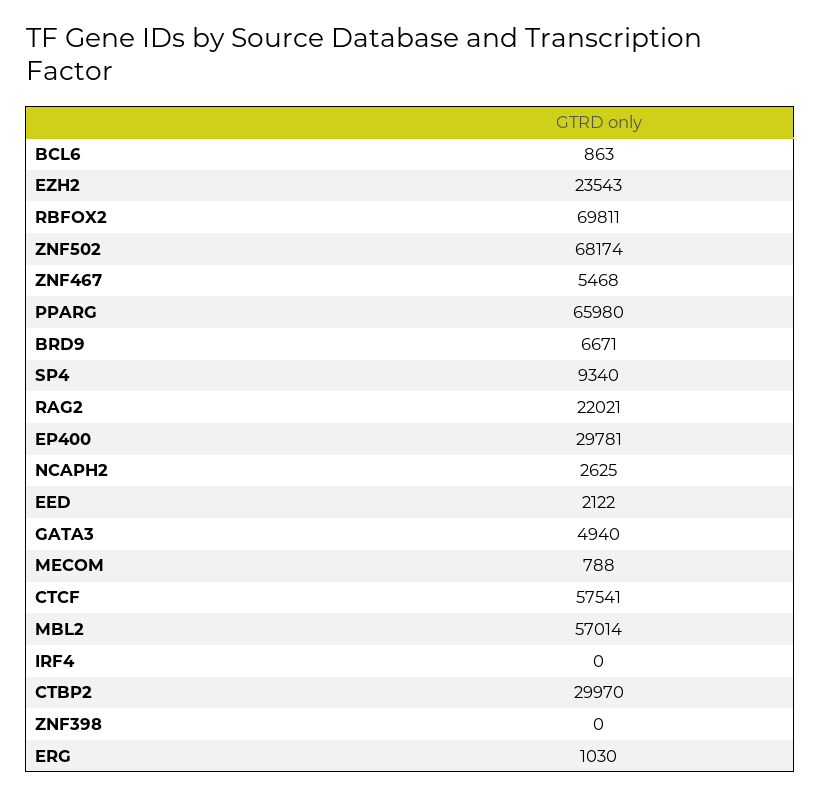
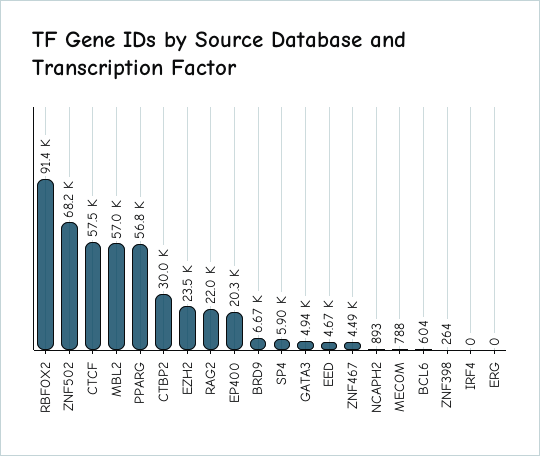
BCL6: 863 -> 604
RBFOX2: 69811 -> 91400
ZNF467: 5468 -> 4490
PPARG: 65980 -> 56800
SP4: 9340 -> 5900
EP400: 29781 -> 20300
NCAPH2: 2625 -> 893
EED: 2122 -> 4670
ZNF398: 0 -> 264
ERG: 1030 -> 0

